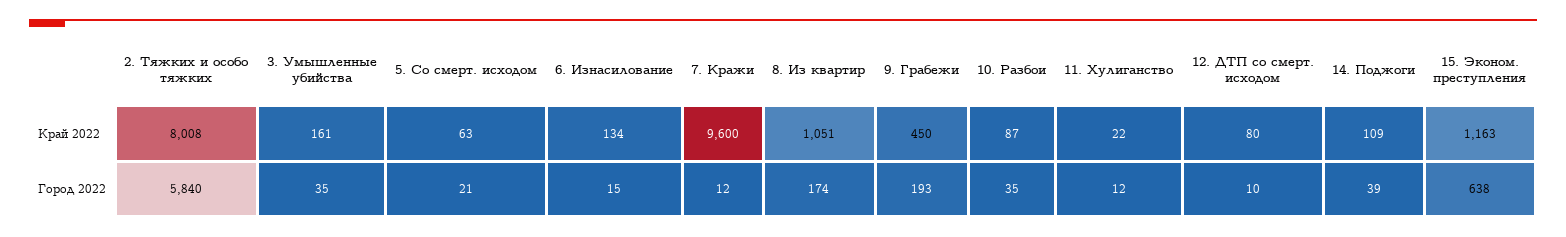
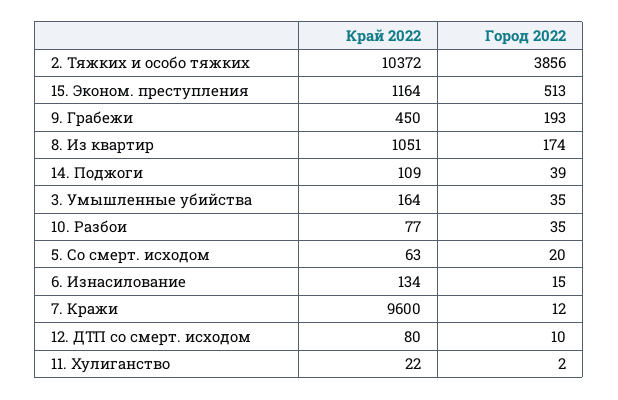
2. Тяжких и особо тяжких, Край 2022: 8008 -> 10372
3. Умышленные убийства, Край 2022: 161 -> 164
10. Разбои, Край 2022: 87 -> 77
15. Эконом. преступления, Край 2022: 1163 -> 1164
2. Тяжких и особо тяжких, Город 2022: 5840 -> 3856
5. Со смерт. исходом, Город 2022: 21 -> 20
11. Хулиганство, Город 2022: 12 -> 2
15. Эконом. преступления, Город 2022: 638 -> 513

